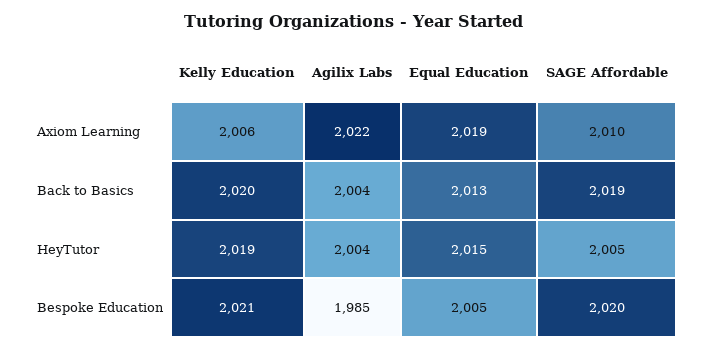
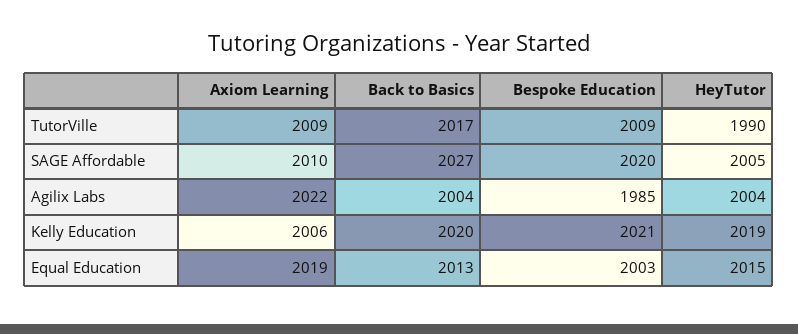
SAGE Affordable, Back to Basics: 2019 -> 2027
Equal Education, Bespoke Education: 2005 -> 2003
TutorVille, Axiom Learning: none -> 2009
TutorVille, Back to Basics: none -> 2017
TutorVille, Bespoke Education: none -> 2009
TutorVille, HeyTutor: none -> 1990

